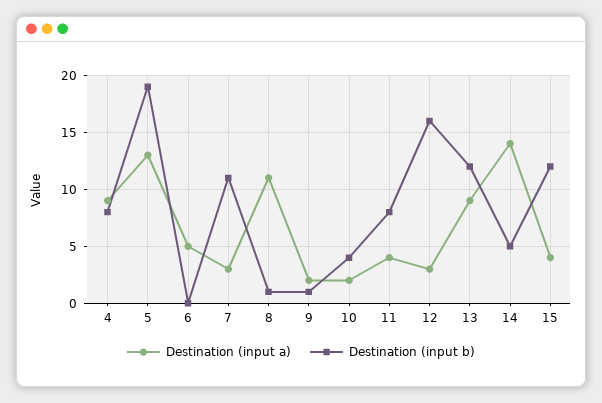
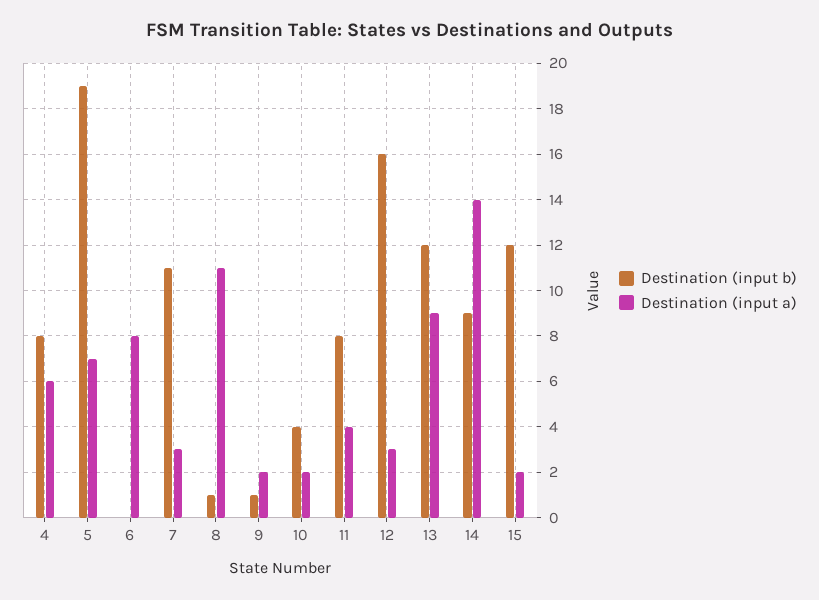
Destination (input a), 4: 9 -> 6
Destination (input a), 5: 13 -> 7
Destination (input a), 6: 5 -> 8
Destination (input b), 14: 5 -> 9
Destination (input a), 15: 4 -> 2

